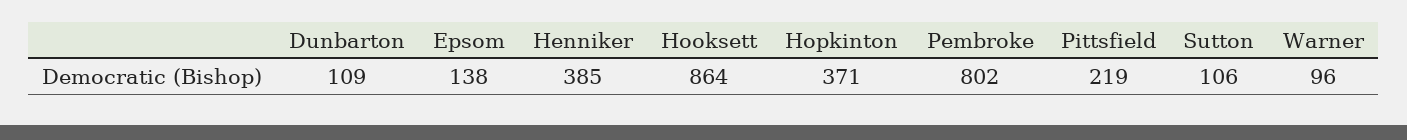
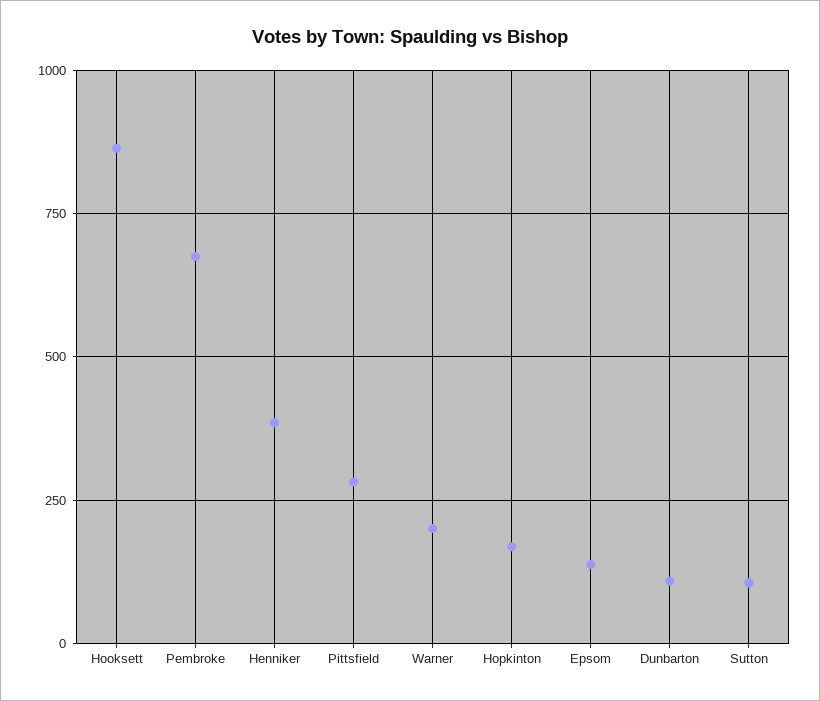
Hopkinton: 371 -> 175
Pembroke: 802 -> 675
Pittsfield: 219 -> 275
Warner: 96 -> 200

